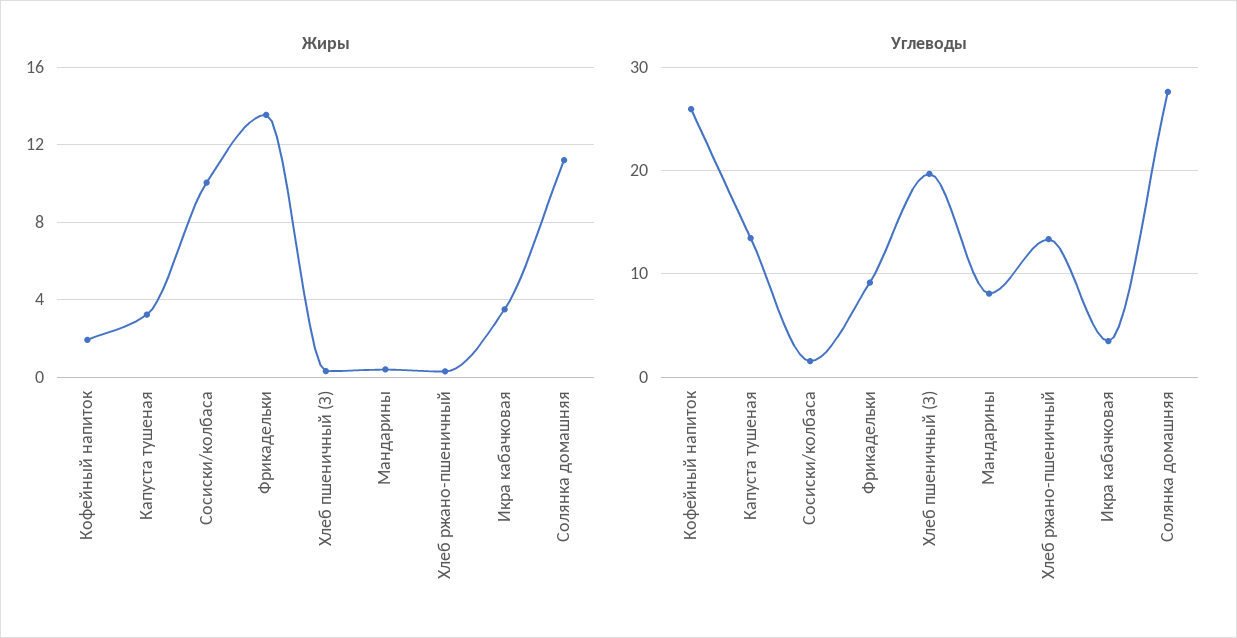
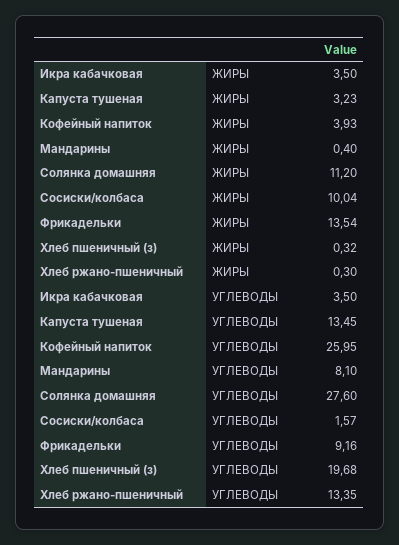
Жиры, Кофейный напиток: 2 -> 3.93

